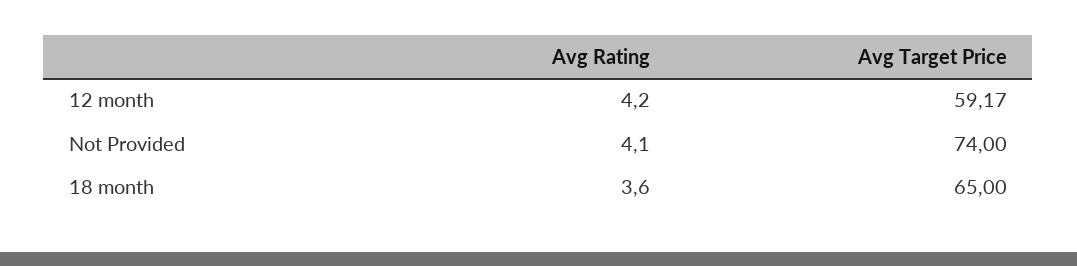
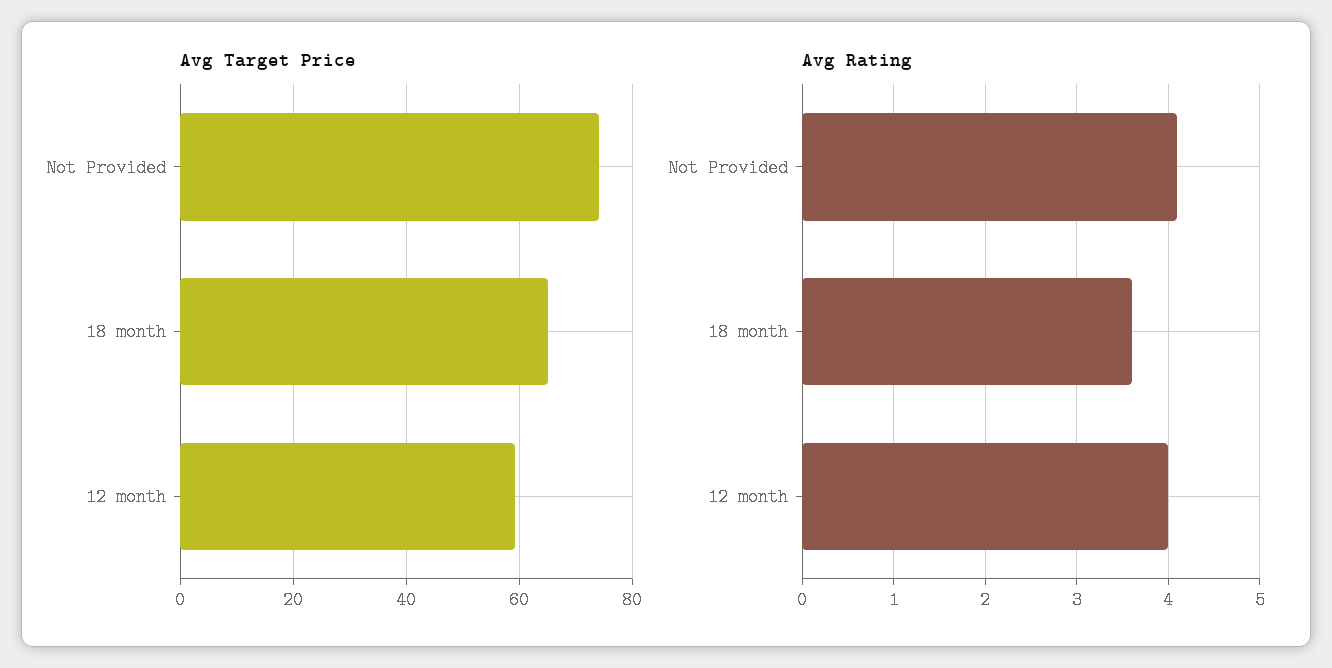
Avg Rating, 12 month: 4.2 -> 4

